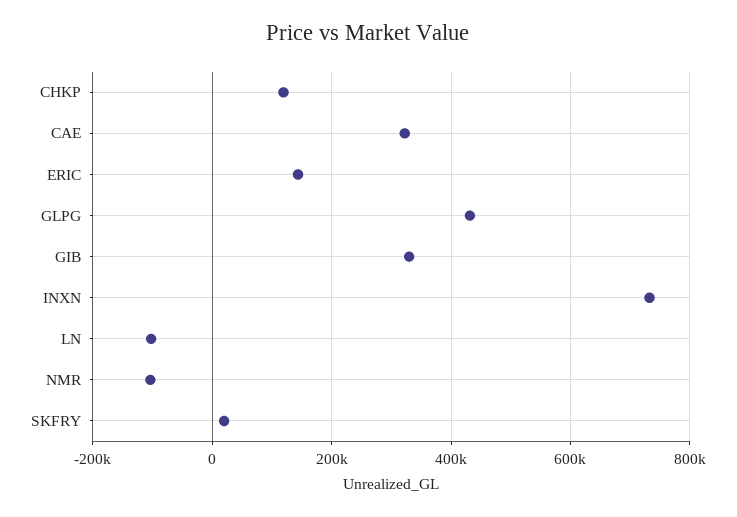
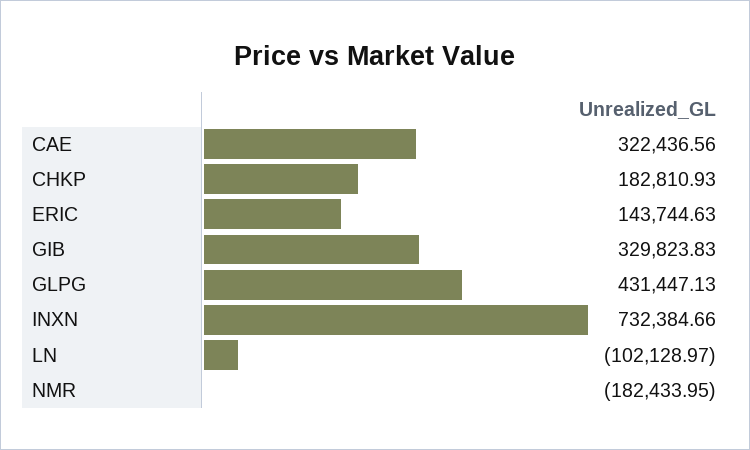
CHKP: 120000 -> 182810.93
NMR: -100000 -> -182433.95
SKFRY: 20000 -> none

